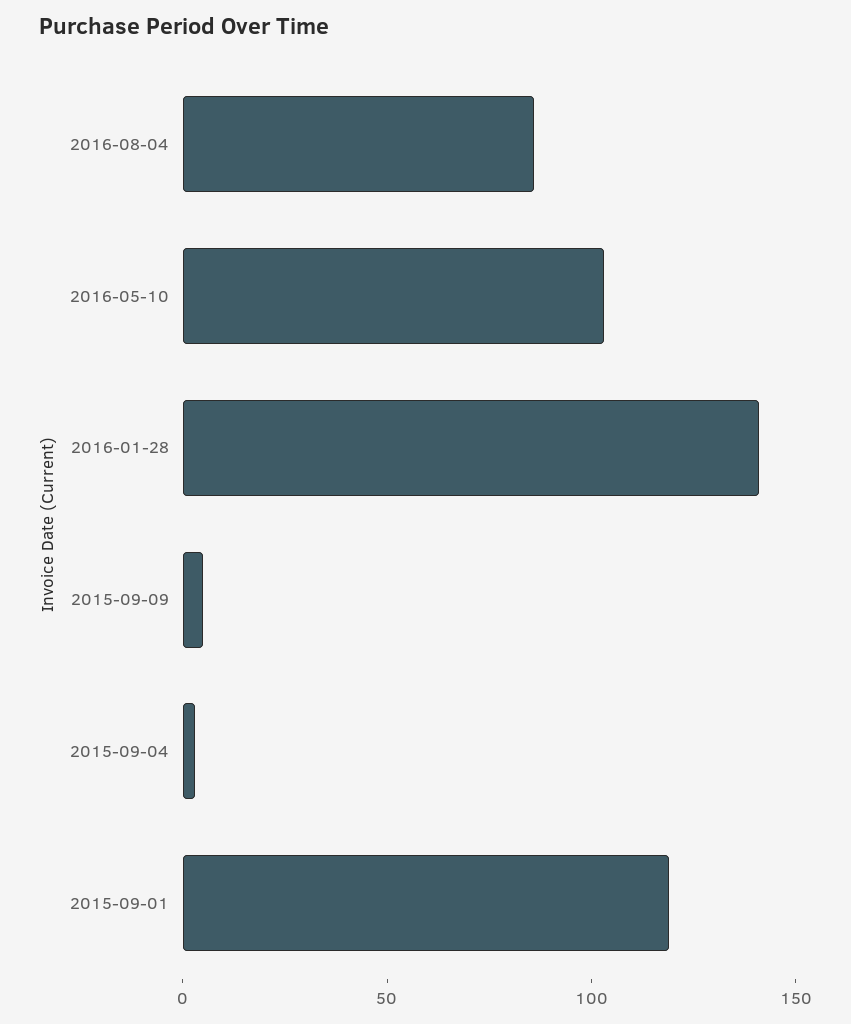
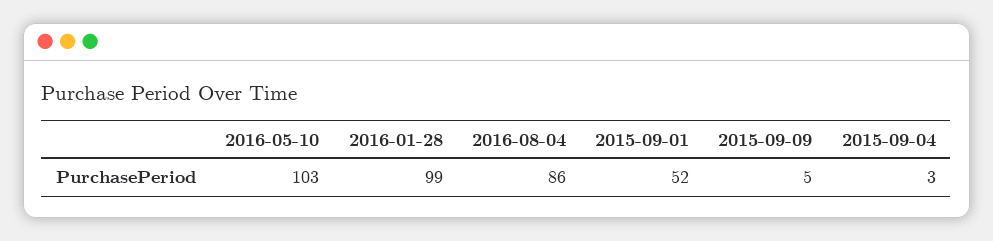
2016-01-28: 140 -> 99
2015-09-01: 120 -> 52

